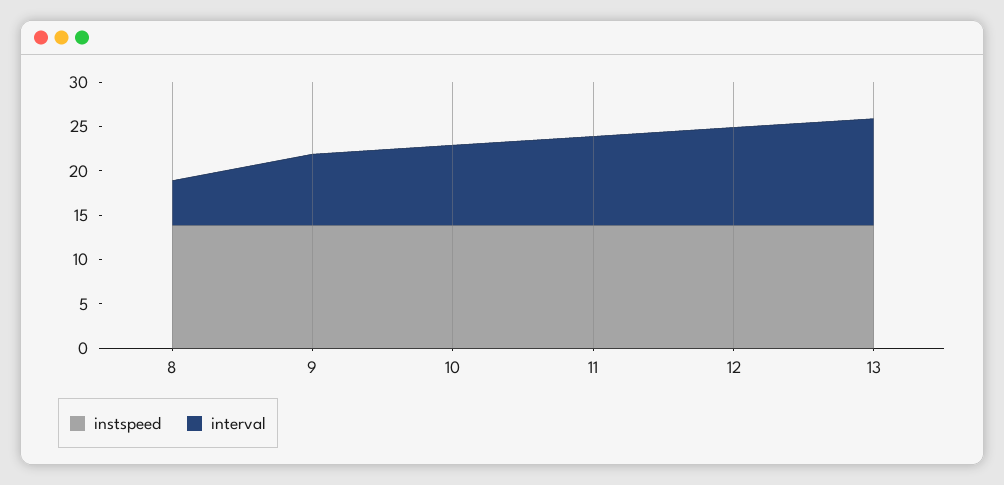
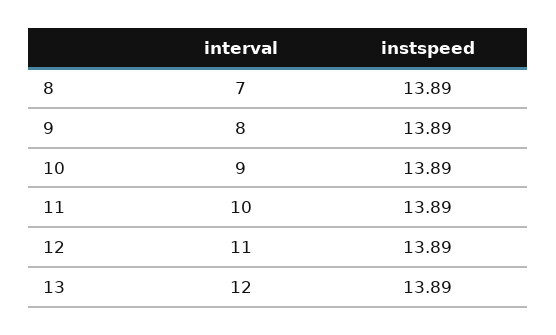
interval, 8: 5 -> 7

